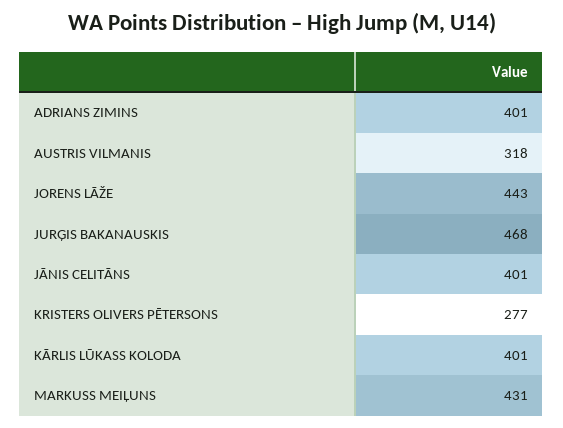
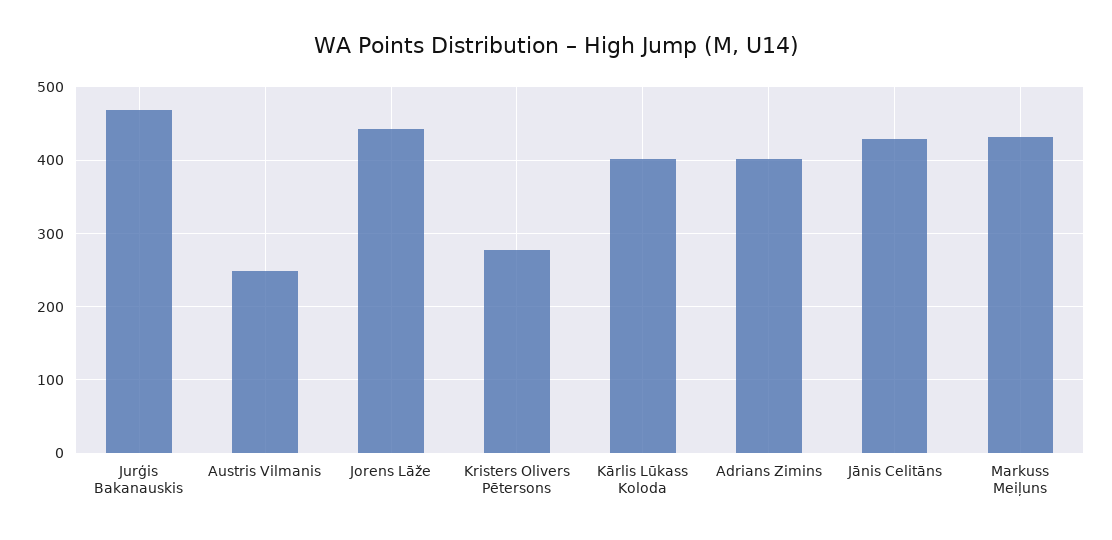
AUSTRIS VILMANIS: 318 -> 250
JĀNIS CELITĀNS: 401 -> 430

